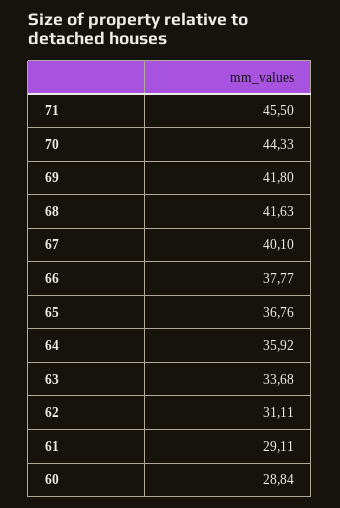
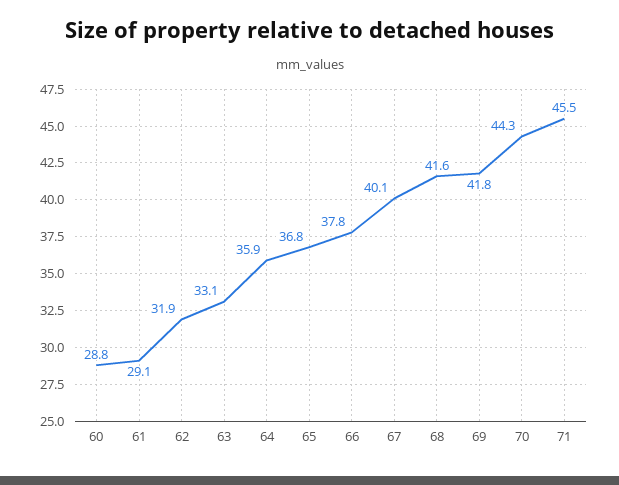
63: 33.68 -> 33.1
62: 31.11 -> 31.9

